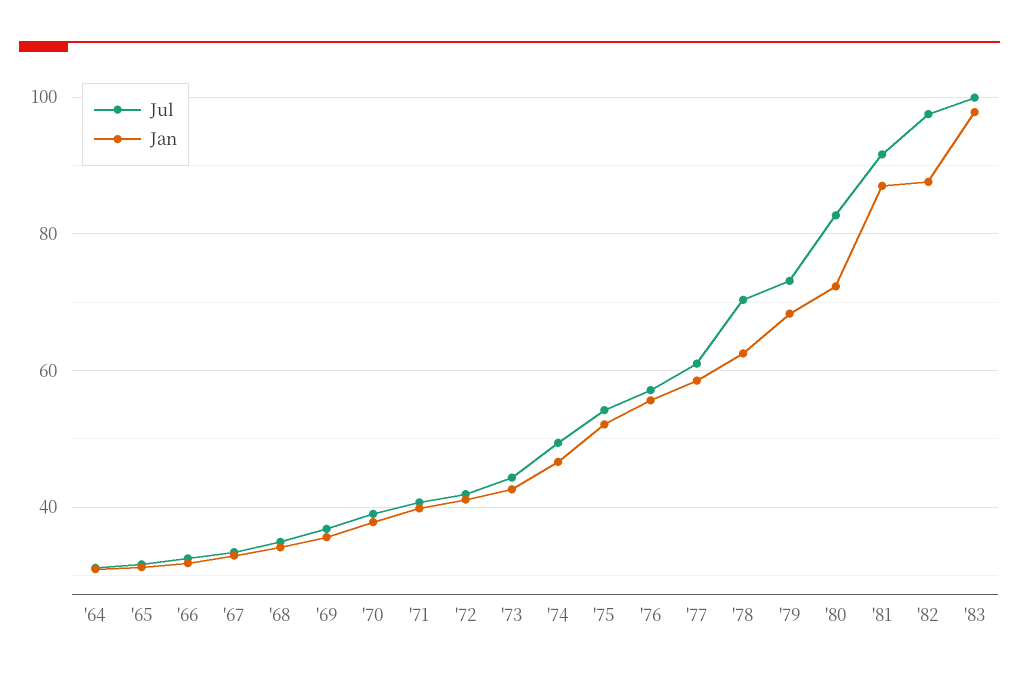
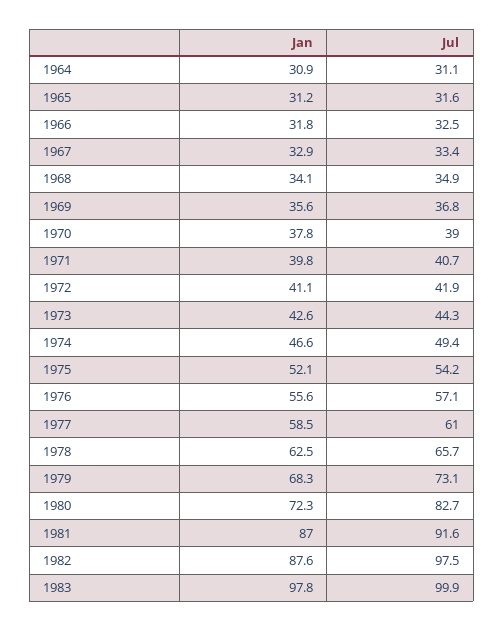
Jul, '78: 70 -> 65.7

